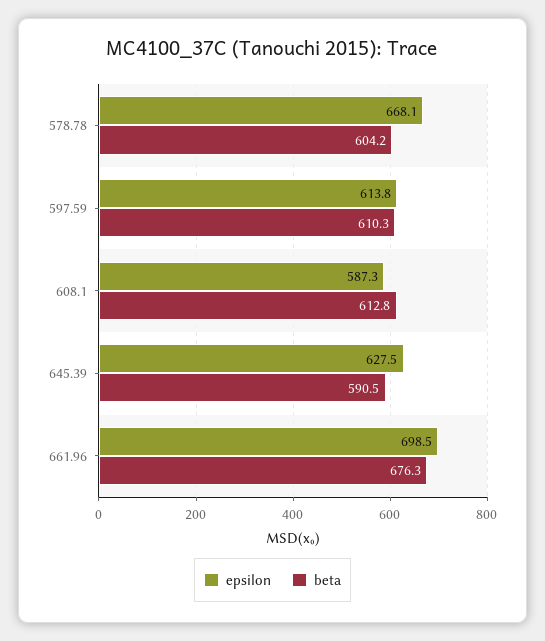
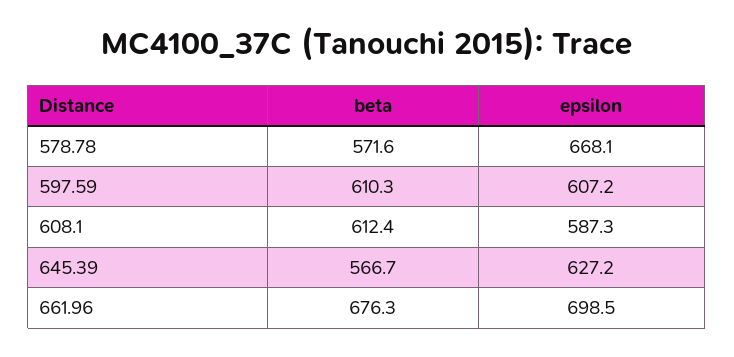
beta, 578.78: 604.2 -> 571.6
epsilon, 597.59: 613.8 -> 607.2
beta, 608.1: 612.8 -> 612.4
epsilon, 645.39: 627.5 -> 627.2
beta, 645.39: 590.5 -> 566.7

